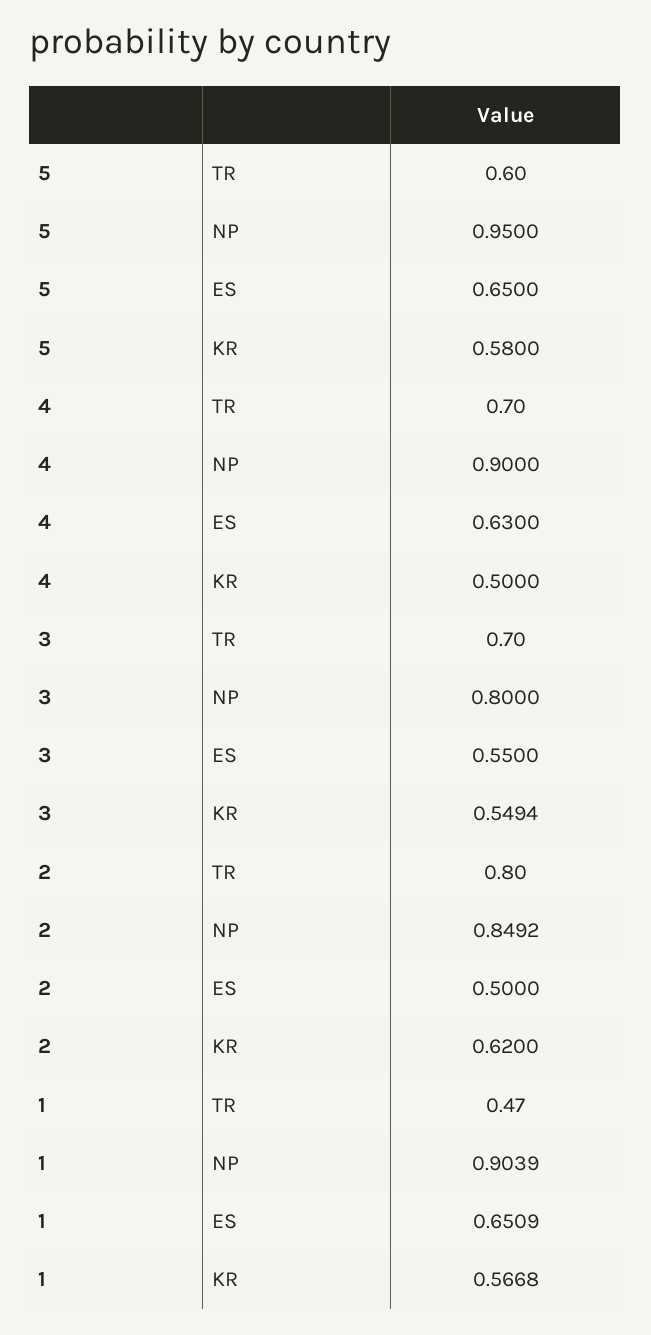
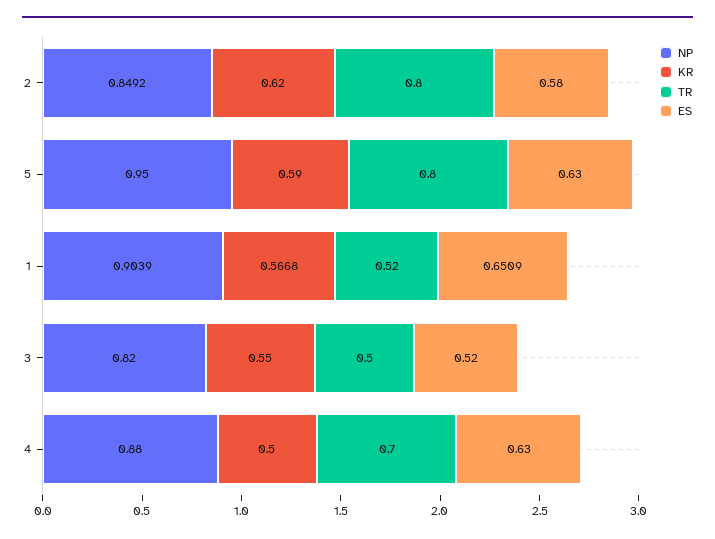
TR, 5: 0.6 -> 0.8
ES, 5: 0.65 -> 0.63
KR, 5: 0.58 -> 0.59
NP, 4: 0.9 -> 0.88
TR, 3: 0.7 -> 0.5
NP, 3: 0.8 -> 0.82
ES, 3: 0.55 -> 0.52
KR, 3: 0.5494 -> 0.55
ES, 2: 0.5 -> 0.58
TR, 1: 0.47 -> 0.52

